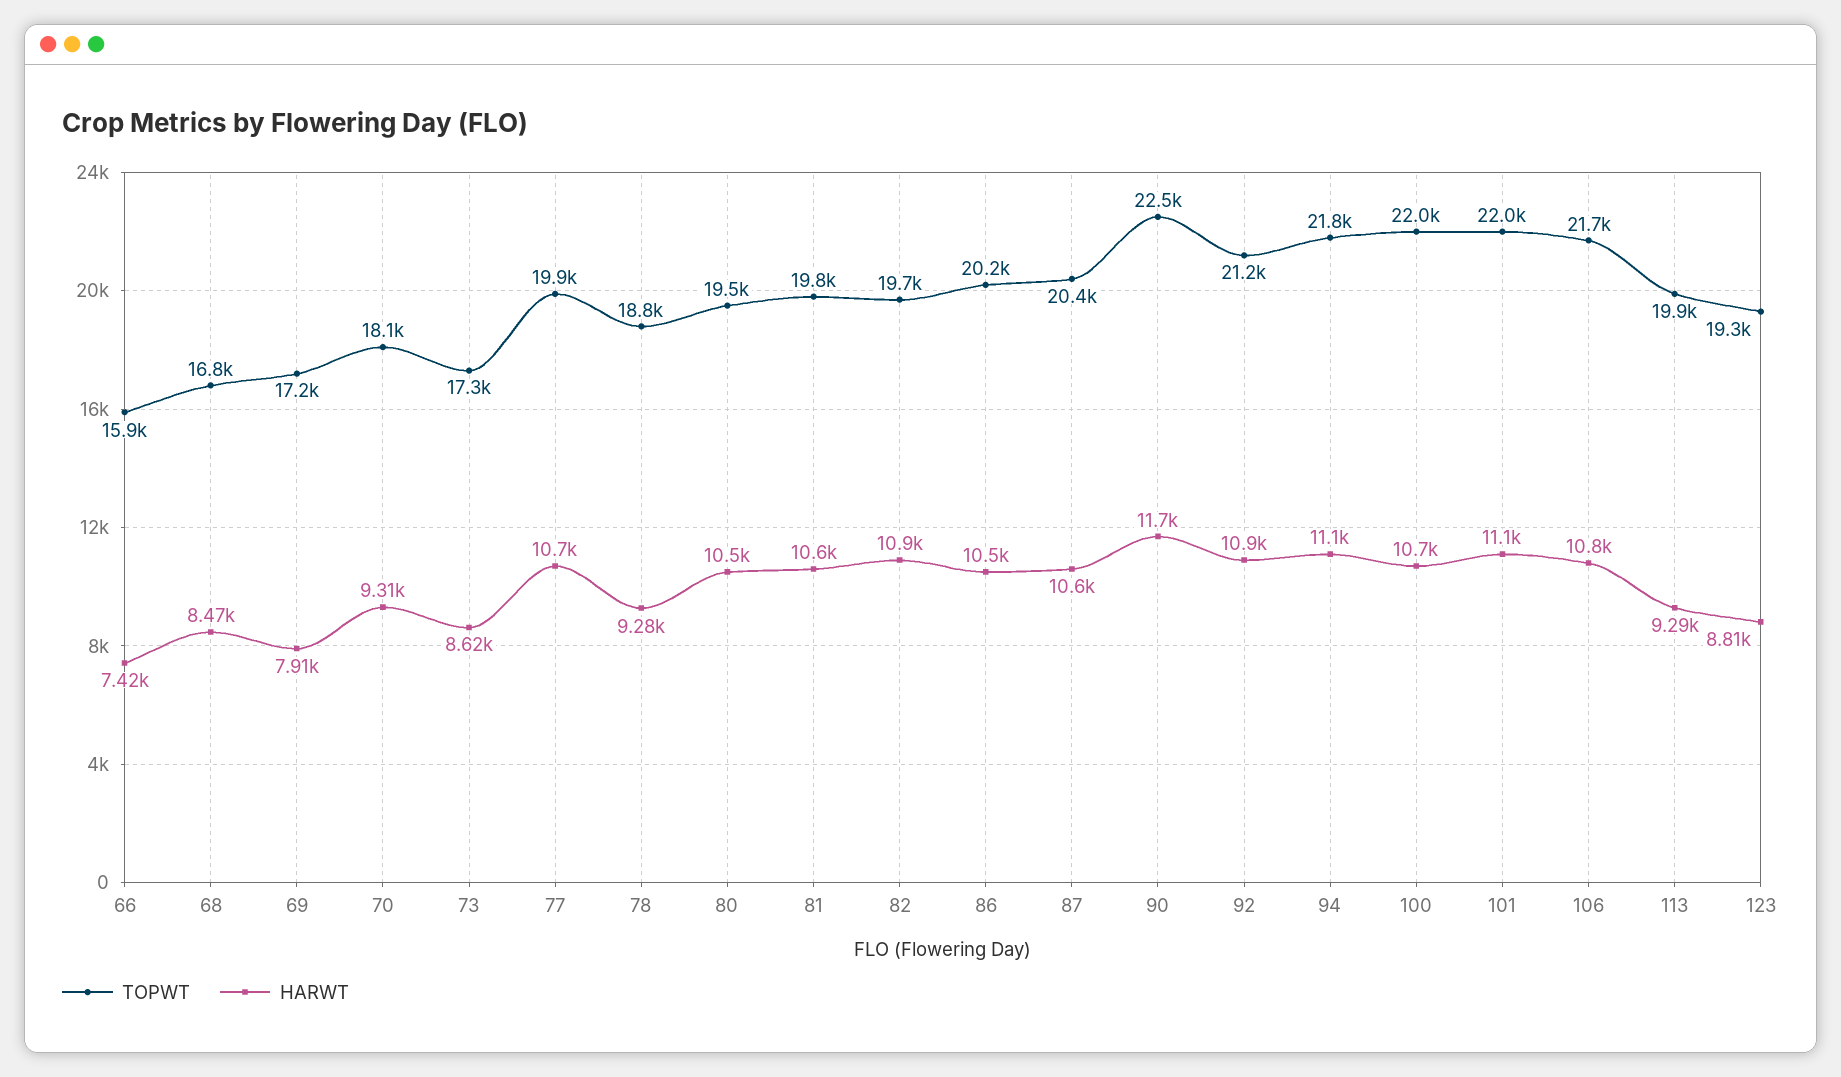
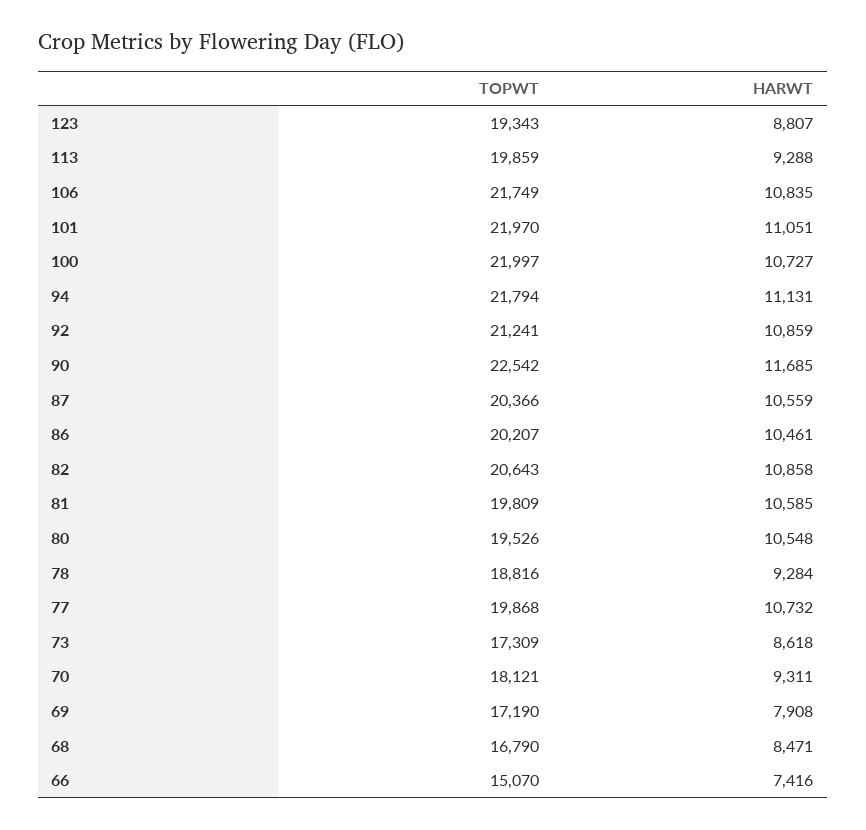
TOPWT, 66: 15900 -> 15070
TOPWT, 82: 19700 -> 20643

